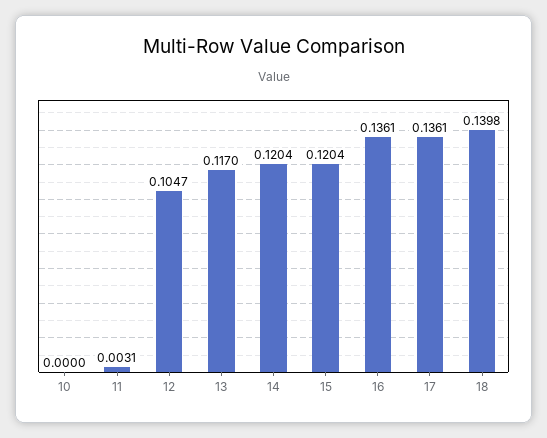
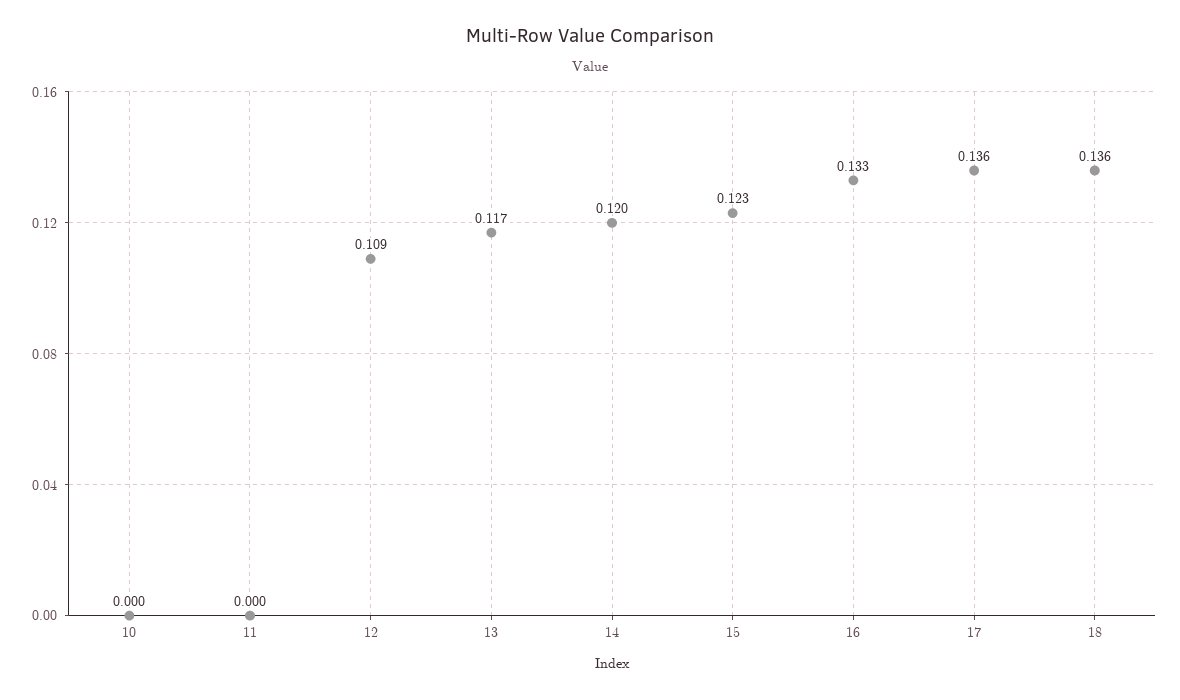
11: 0.0031 -> 0
12: 0.1047 -> 0.109
15: 0.1204 -> 0.123
16: 0.1361 -> 0.133
18: 0.1398 -> 0.136

